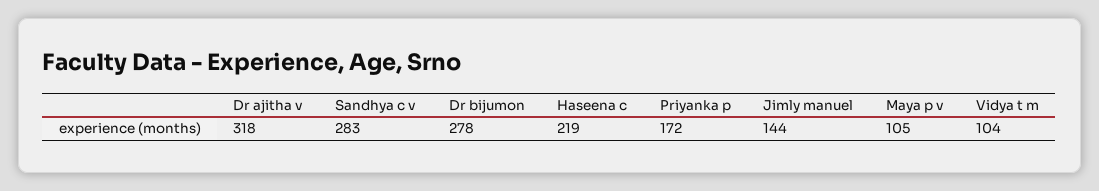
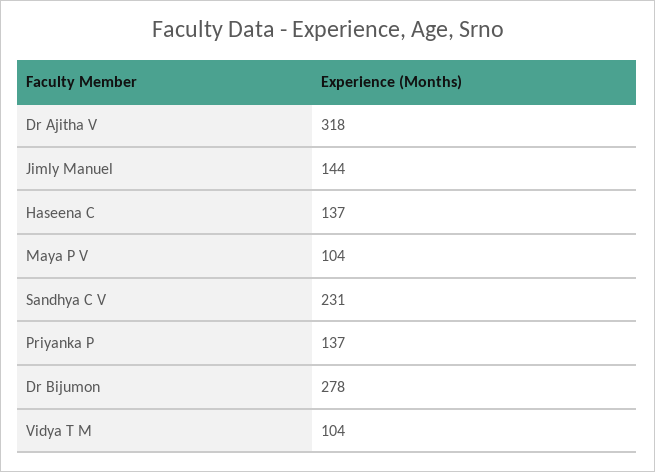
Sandhya c v: 283 -> 231
Haseena c: 219 -> 137
Priyanka p: 172 -> 137
Maya p v: 105 -> 104

